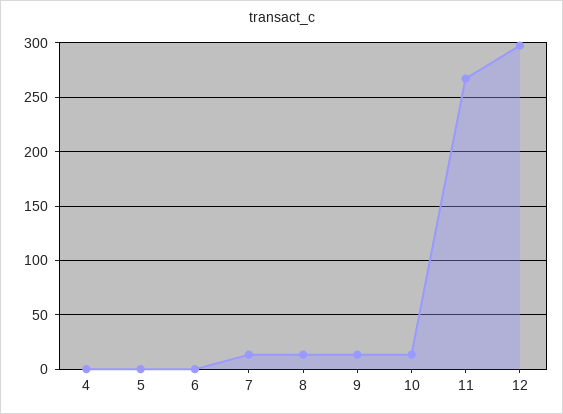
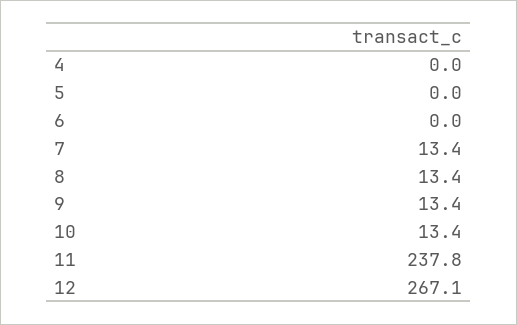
11: 270 -> 237.8
12: 300 -> 267.1

